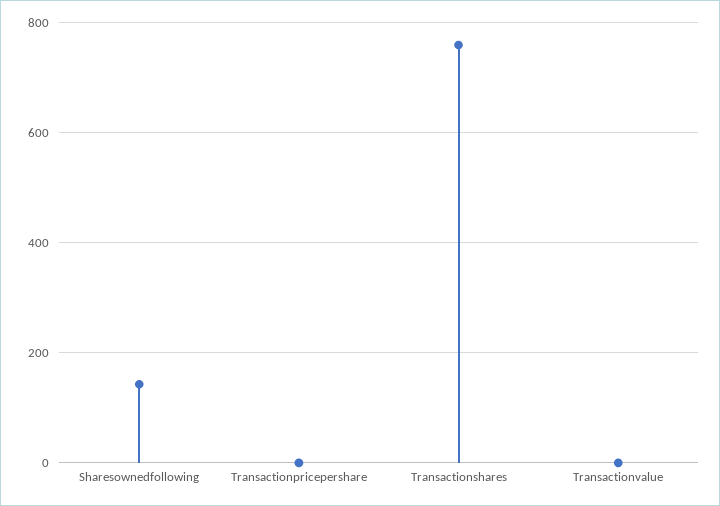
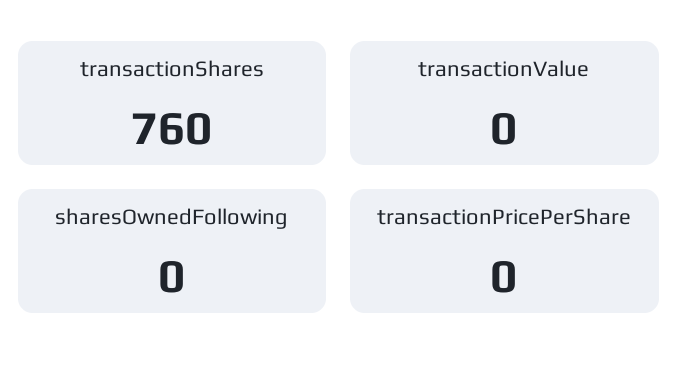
Sharesownedfollowing: 140 -> 0

